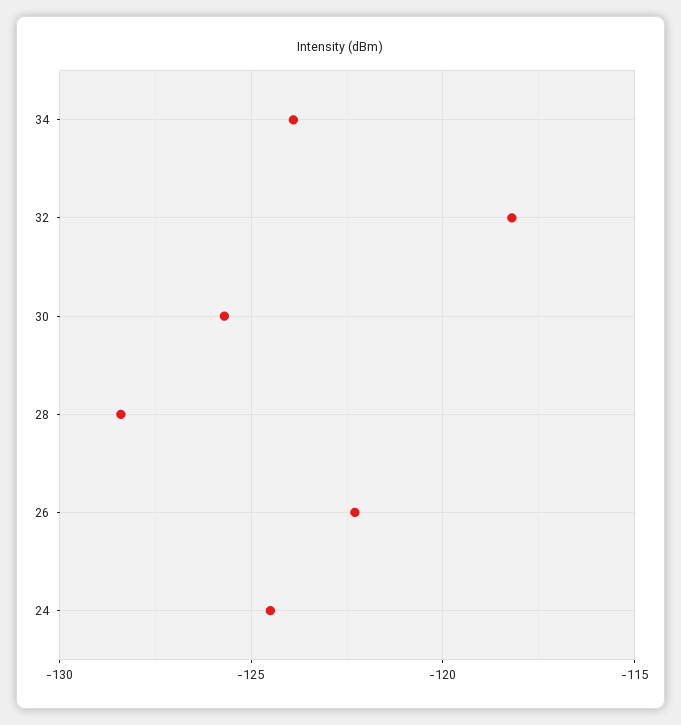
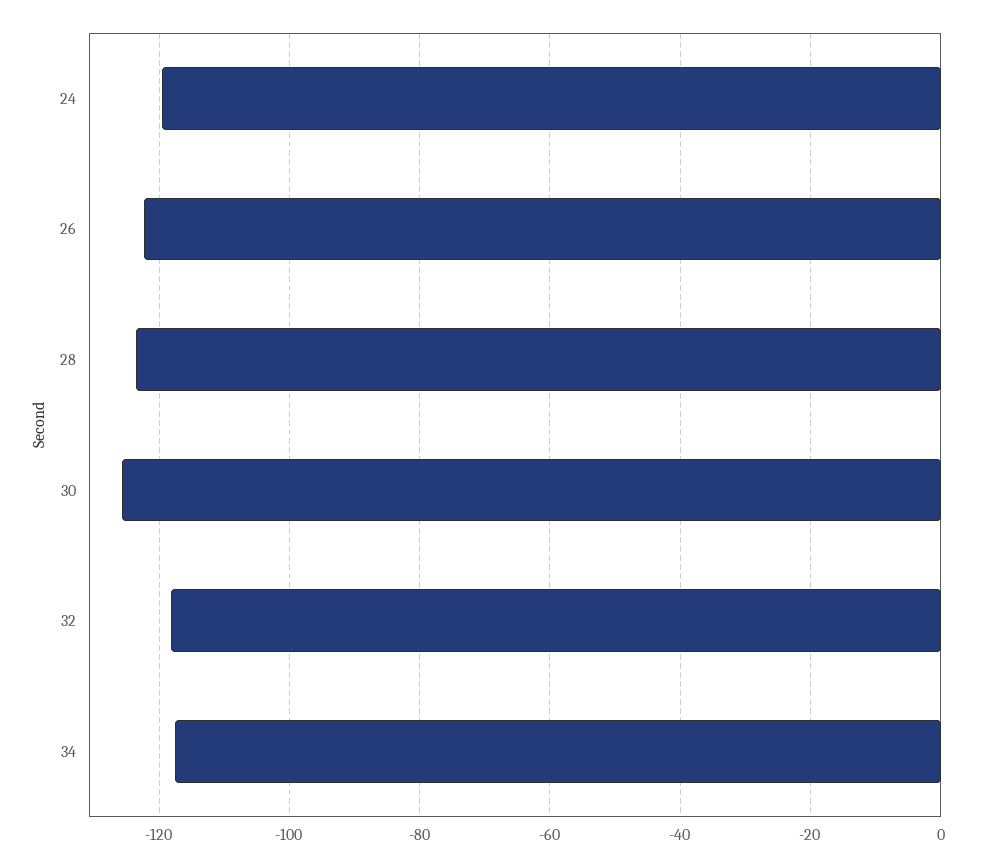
34: -124 -> -118
28: -128.5 -> -124
24: -124.5 -> -120

